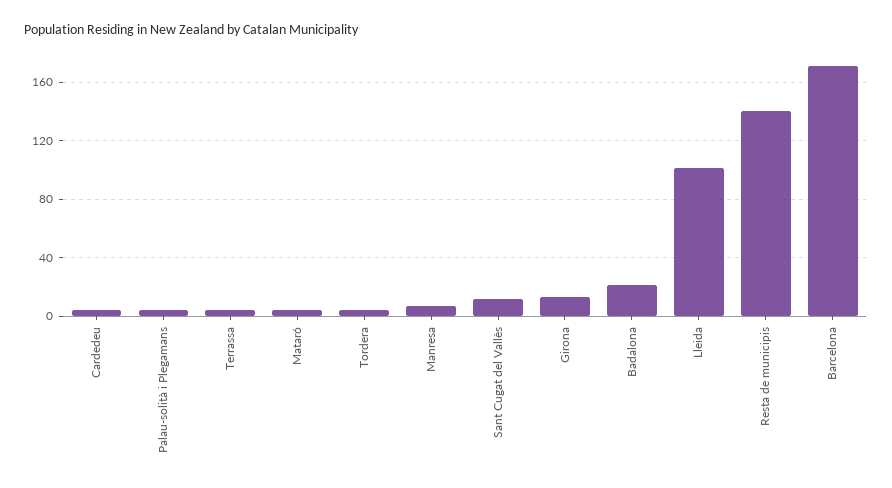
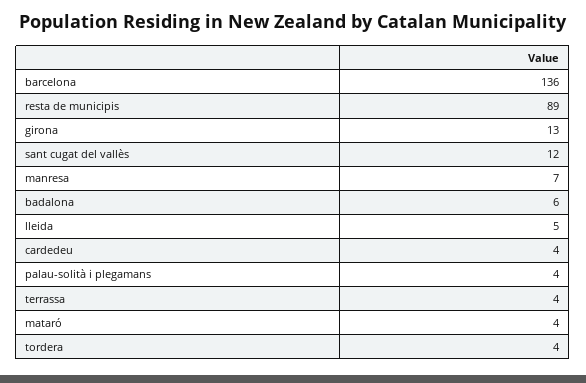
Badalona: 20 -> 6
Lleida: 100 -> 5
Resta de municipis: 140 -> 89
Barcelona: 170 -> 136

